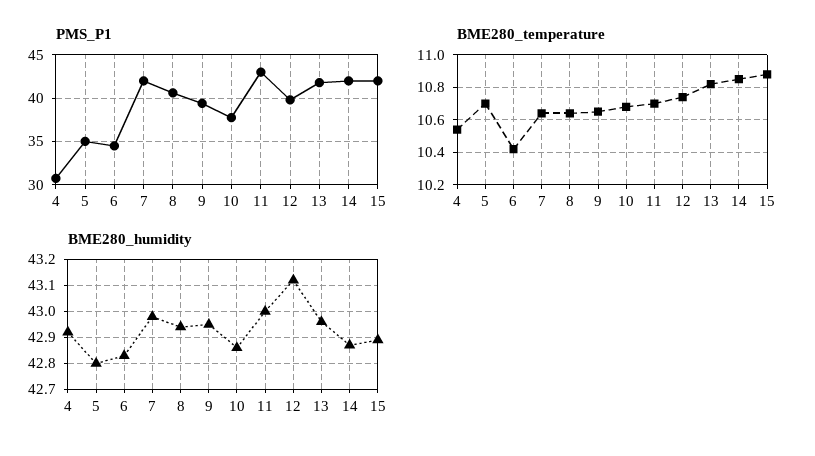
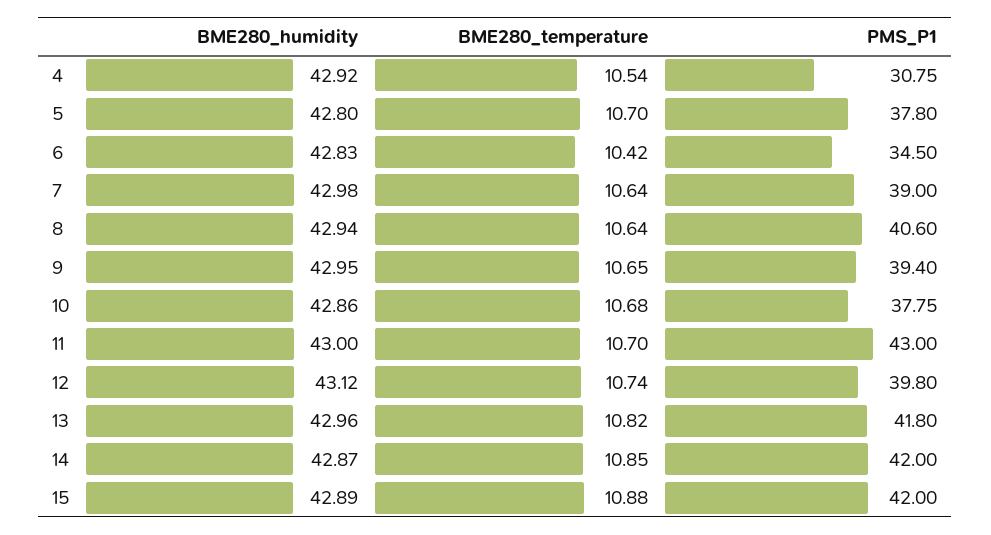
PMS_P1, 5: 35 -> 37.8
PMS_P1, 7: 42 -> 39

